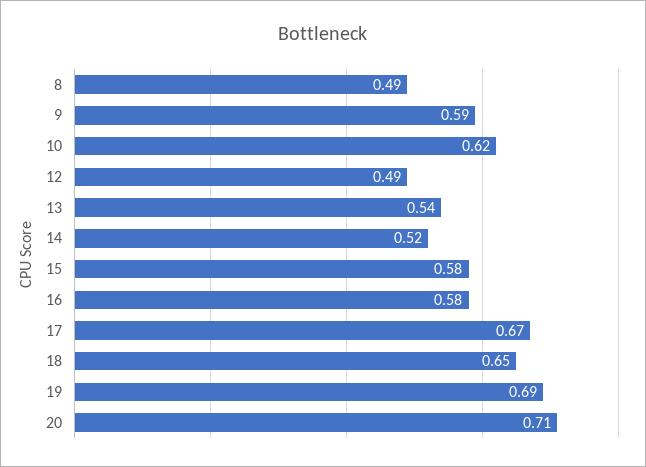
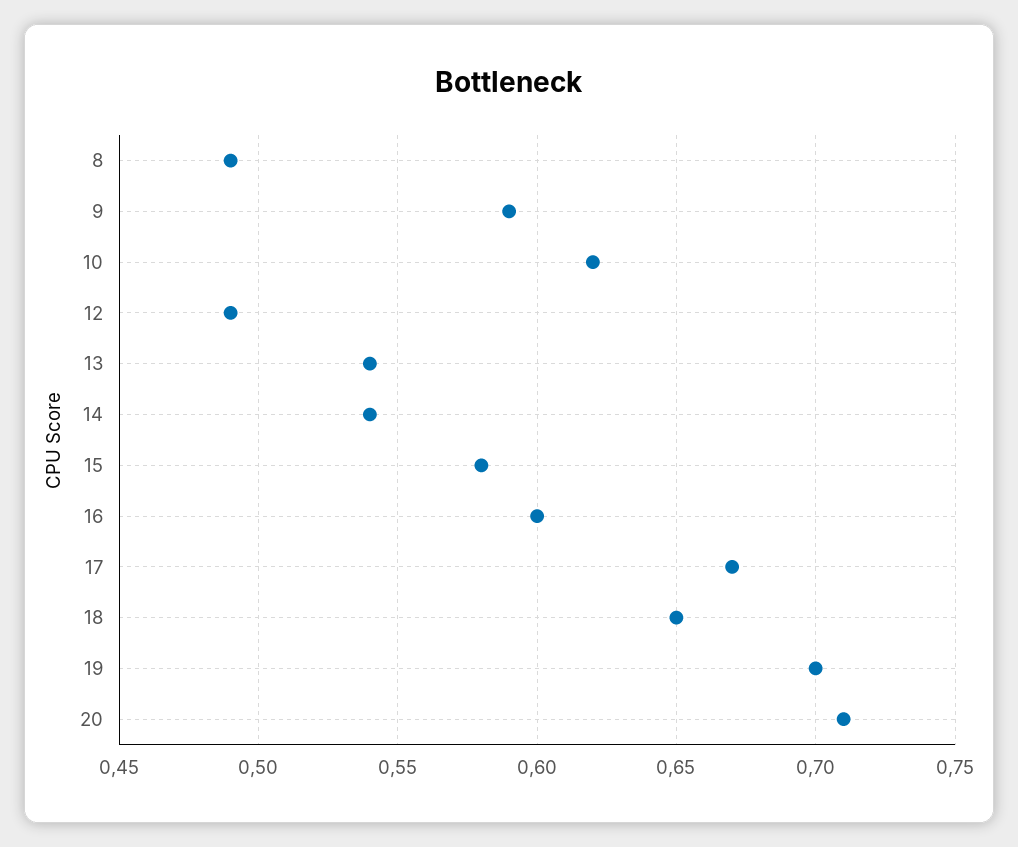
14: 0.52 -> 0.54
16: 0.58 -> 0.6
19: 0.69 -> 0.7

